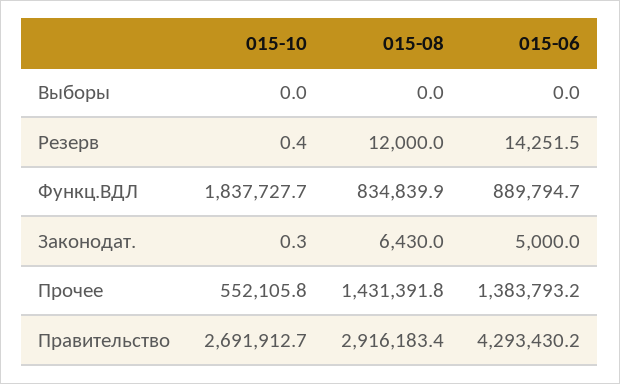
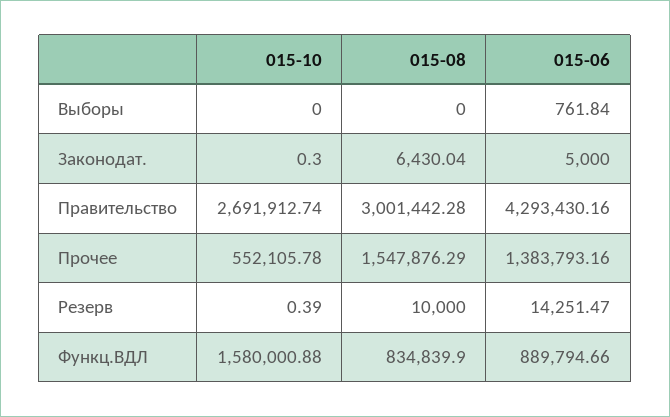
015-06, Выборы: 0 -> 761.84
015-08, Резерв: 12000 -> 10000
015-10, Функц.ВДЛ: 1837727.7 -> 1580000.88
015-08, Прочее: 1431391.8 -> 1547876.29
015-08, Правительство: 2916183.4 -> 3001442.28

